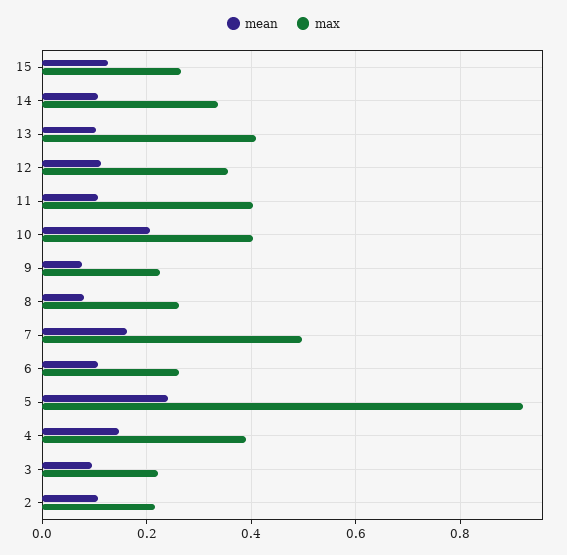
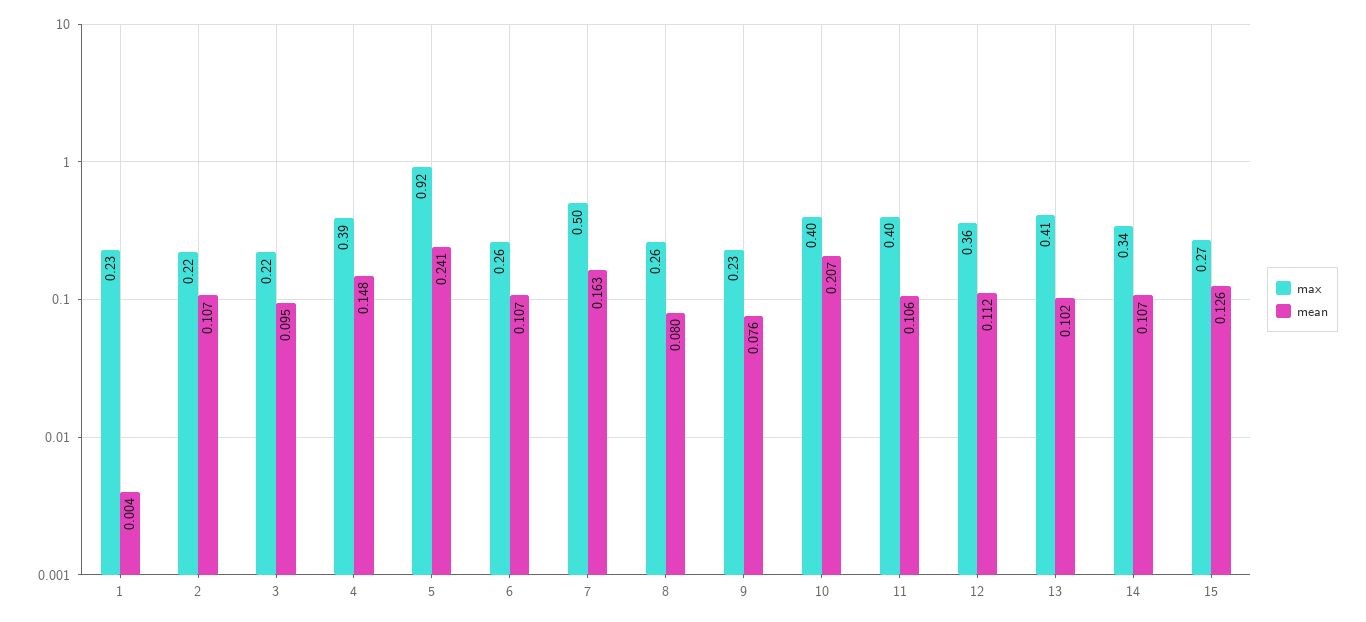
max, 1: none -> 0.23
mean, 1: none -> 0.004

